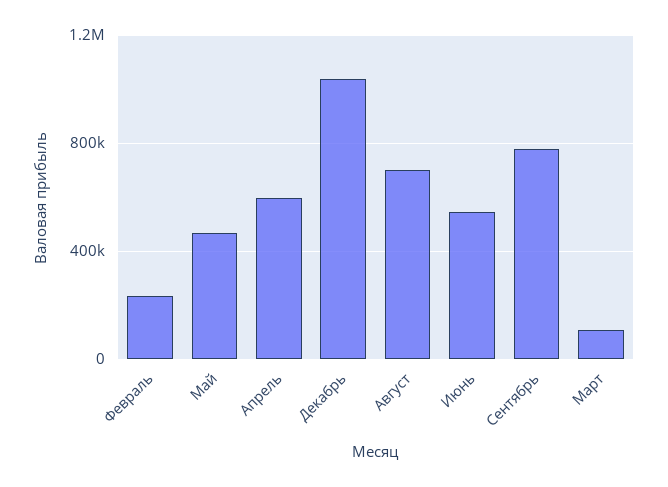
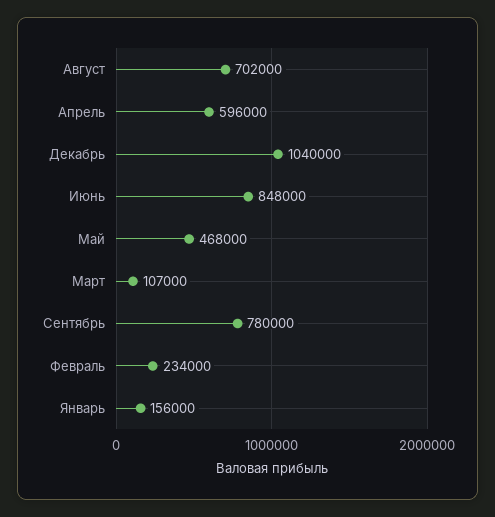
Июнь: 550000 -> 848000
Январь: none -> 156000

